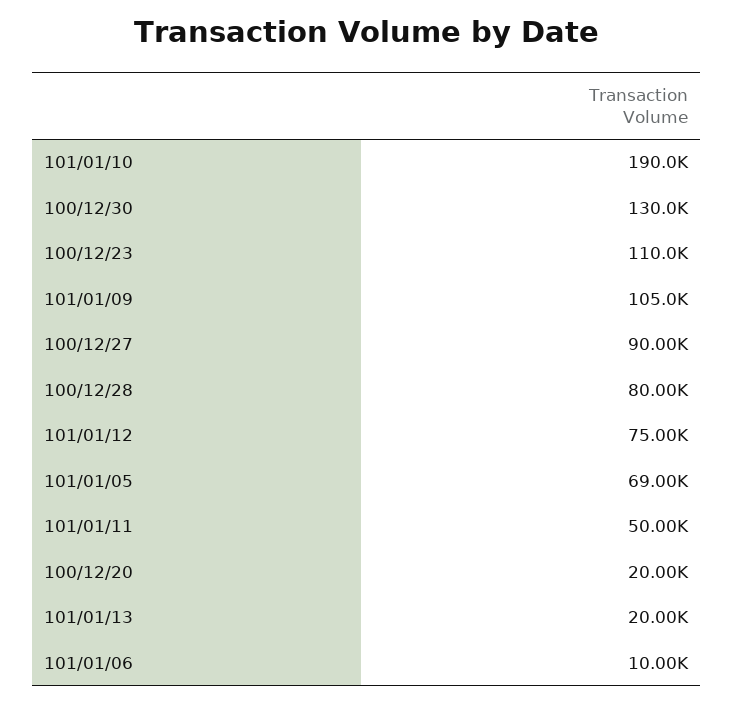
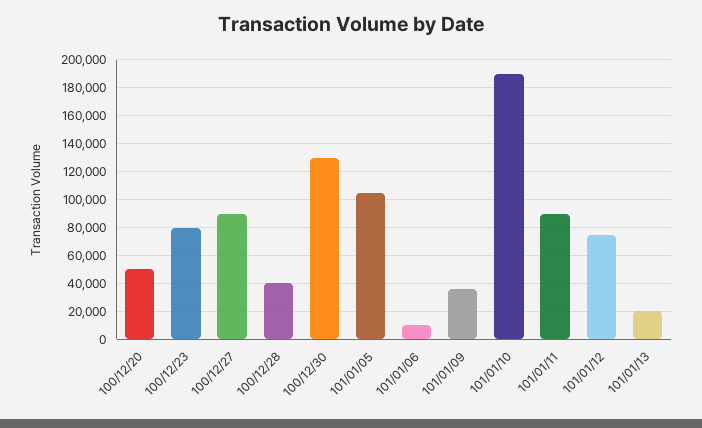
100/12/23: 110000 -> 80000
101/01/09: 105000 -> 35000
100/12/28: 80000 -> 40000
101/01/05: 69000 -> 105000
101/01/11: 50000 -> 90000
100/12/20: 20000 -> 50000

